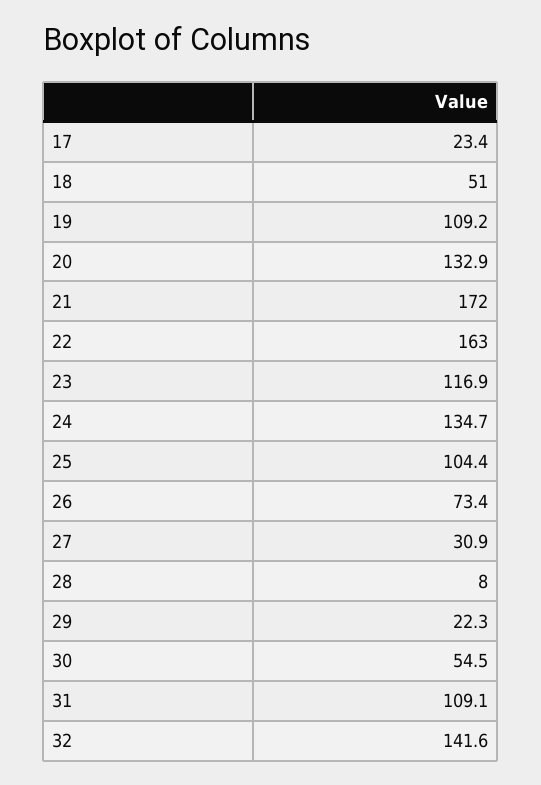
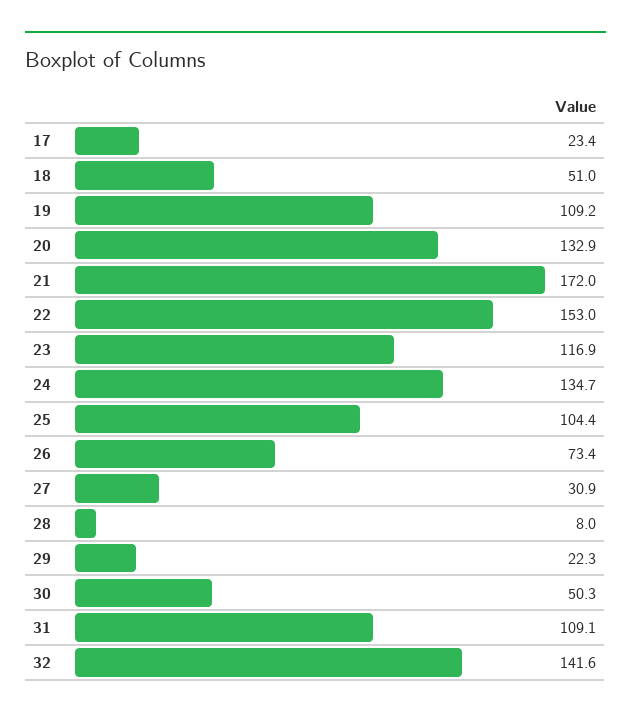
22: 163 -> 153
30: 54.5 -> 50.3

